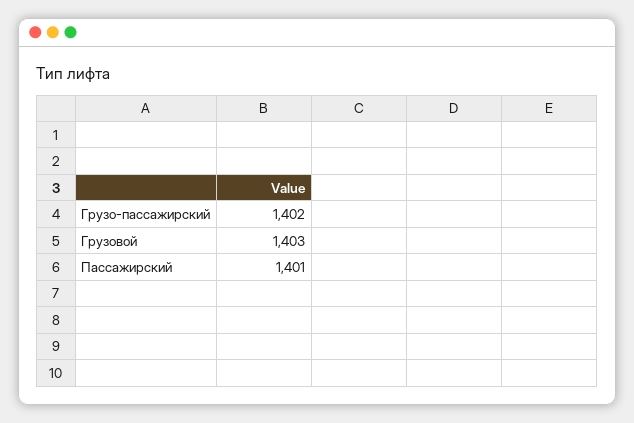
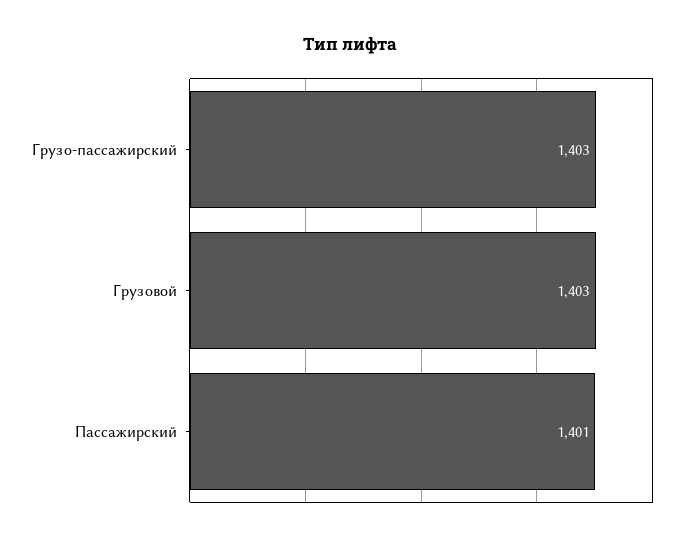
Грузо-пассажирский: 1402 -> 1403

